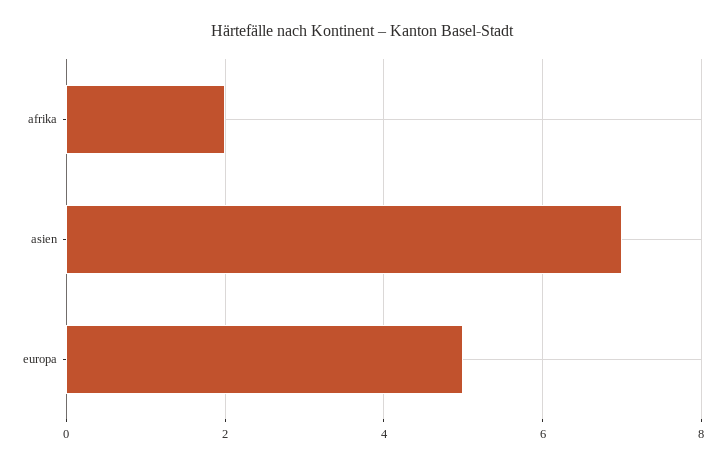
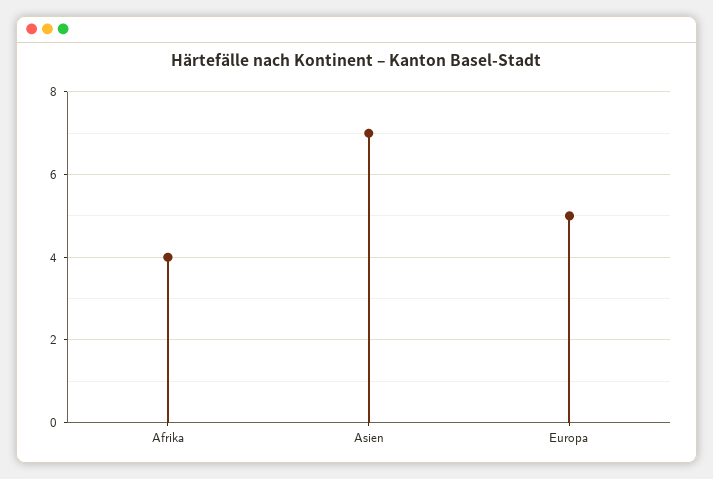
afrika: 2 -> 4

